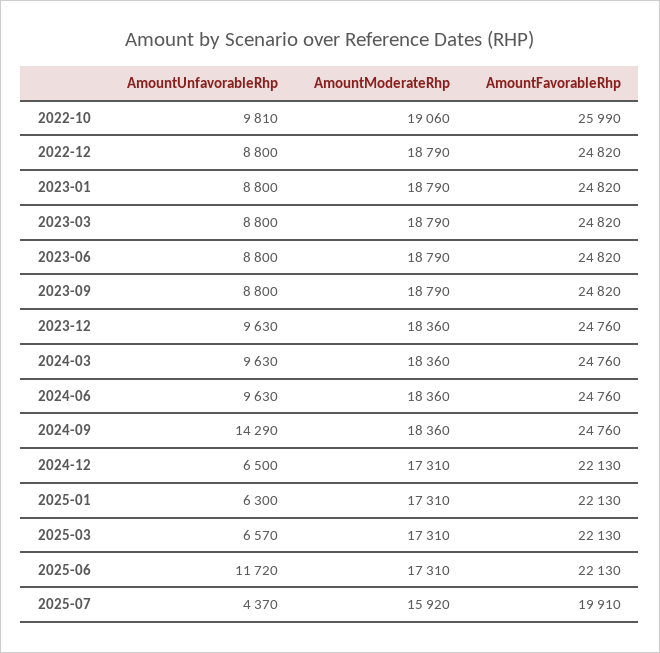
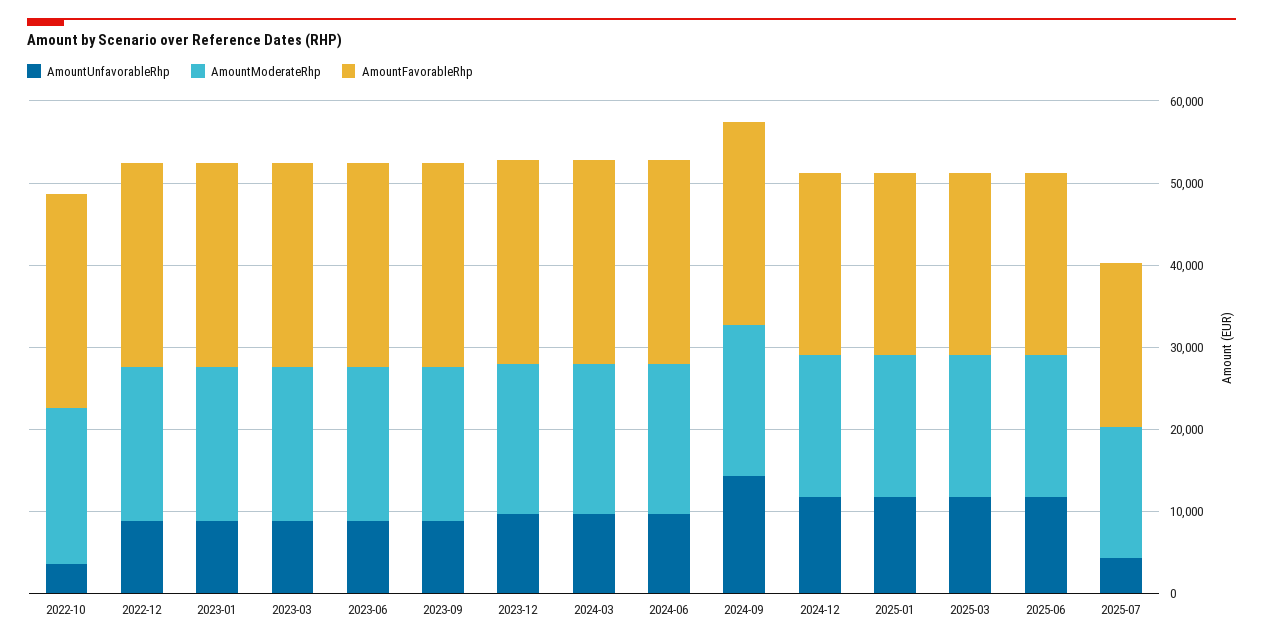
AmountUnfavorableRhp, 2022-10: 9810 -> 4000
AmountUnfavorableRhp, 2024-12: 6500 -> 12000
AmountUnfavorableRhp, 2025-01: 6300 -> 12000
AmountUnfavorableRhp, 2025-03: 6570 -> 12000

